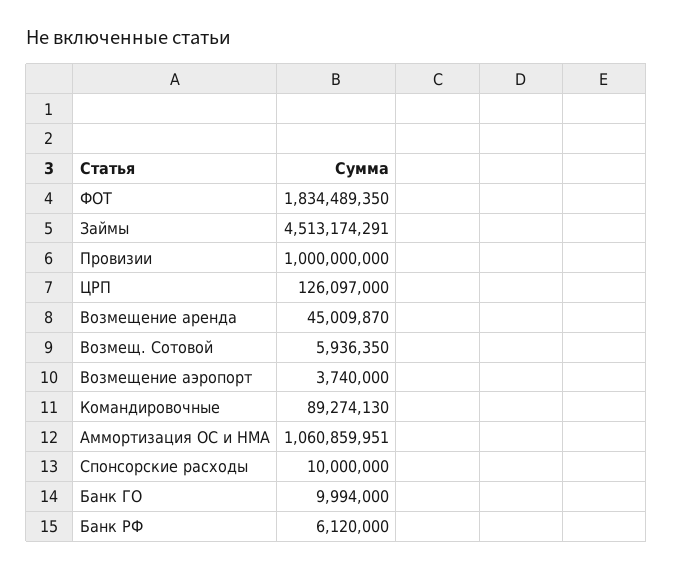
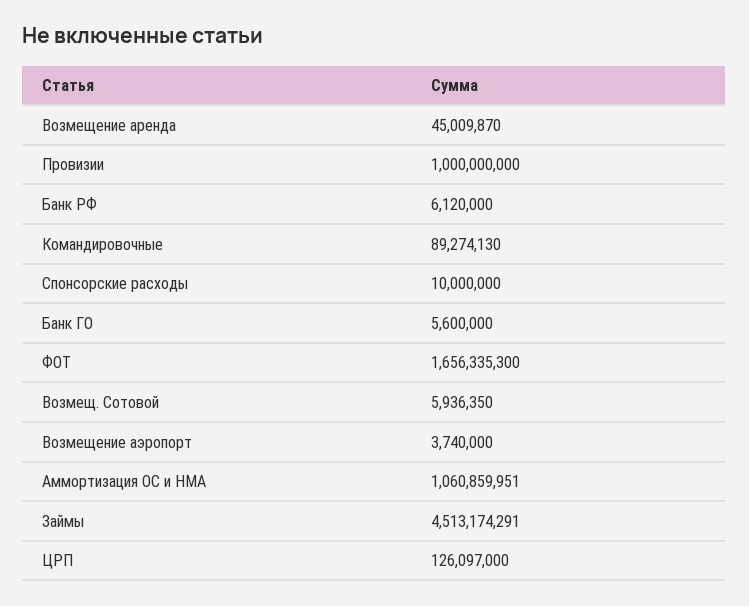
ФОТ: 1834489350 -> 1656335300
Банк ГО: 9994000 -> 5600000

